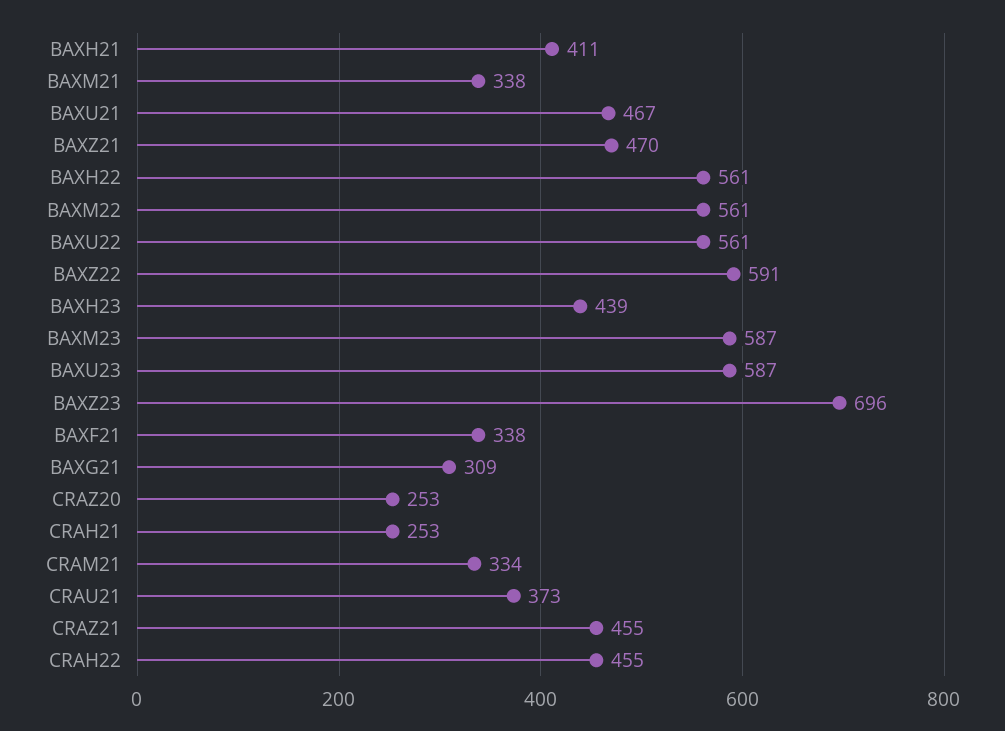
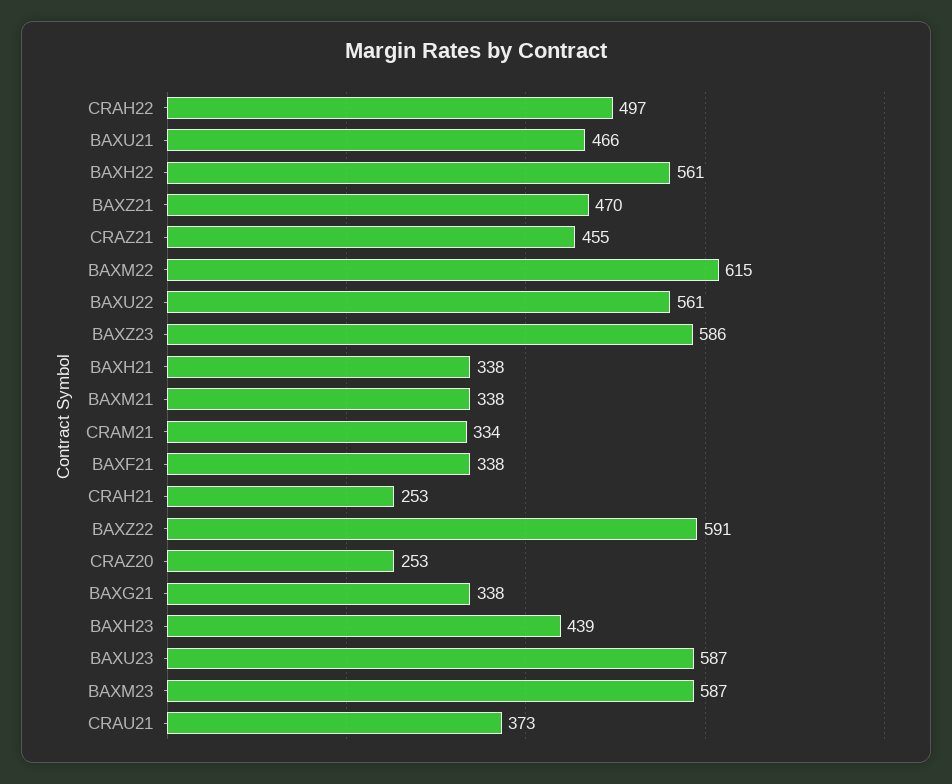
BAXH21: 411 -> 338
BAXU21: 467 -> 466
BAXM22: 561 -> 615
BAXZ23: 696 -> 586
BAXG21: 309 -> 338
CRAH22: 455 -> 497

